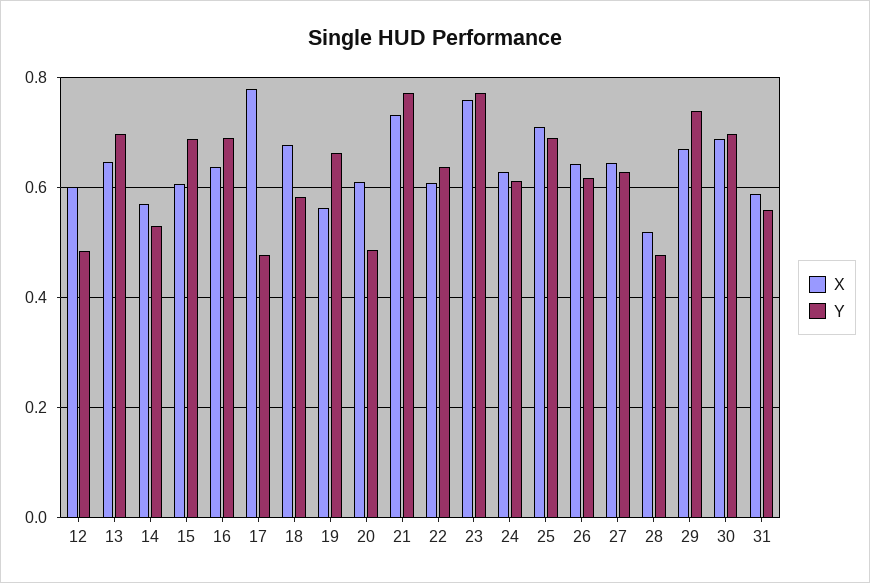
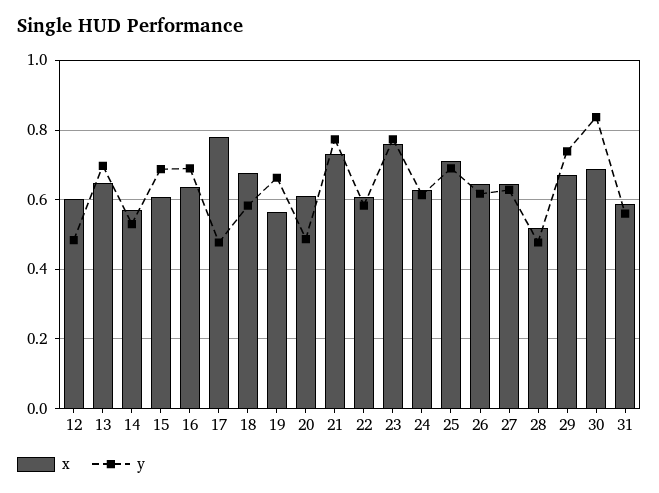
Y, 22: 0.64 -> 0.58
Y, 30: 0.7 -> 0.84

